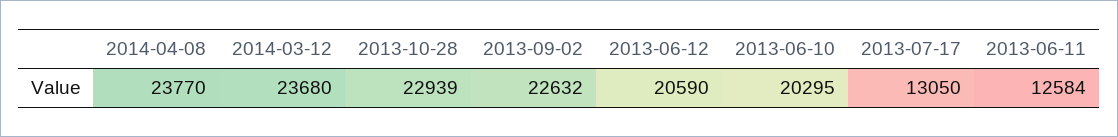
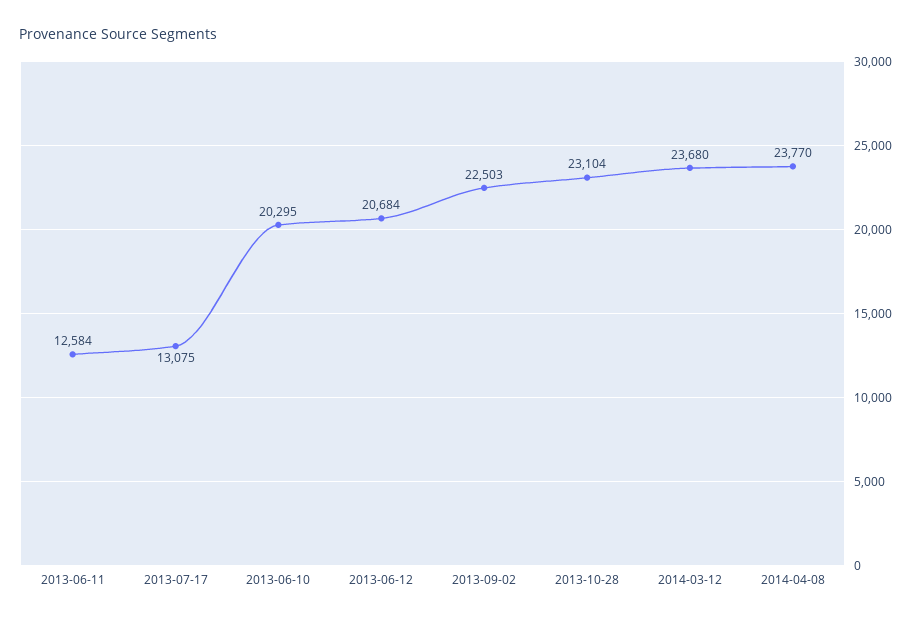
2013-10-28: 22939 -> 23104
2013-09-02: 22632 -> 22503
2013-06-12: 20590 -> 20684
2013-07-17: 13050 -> 13075

